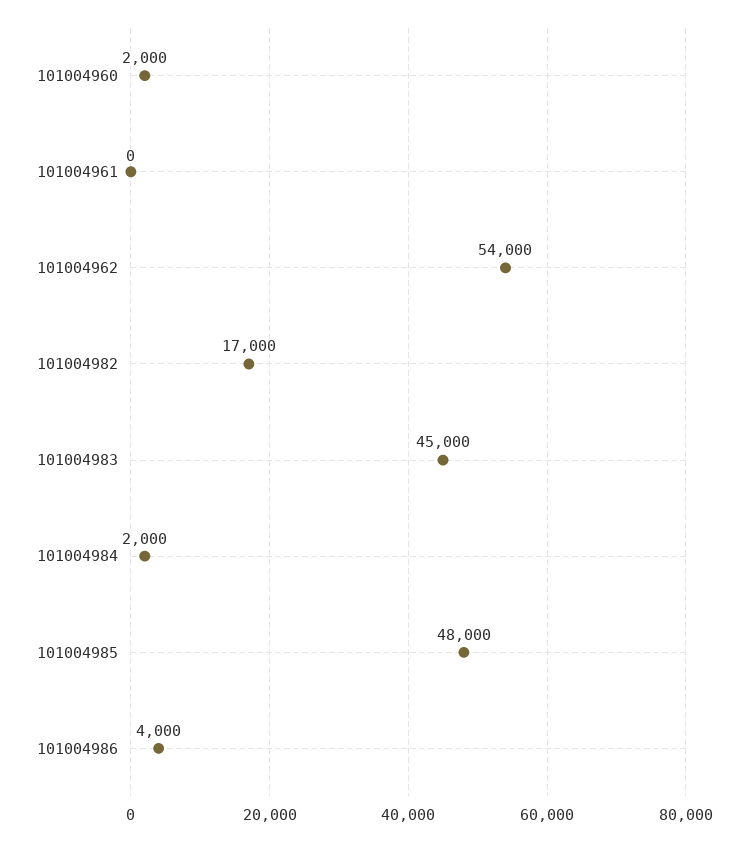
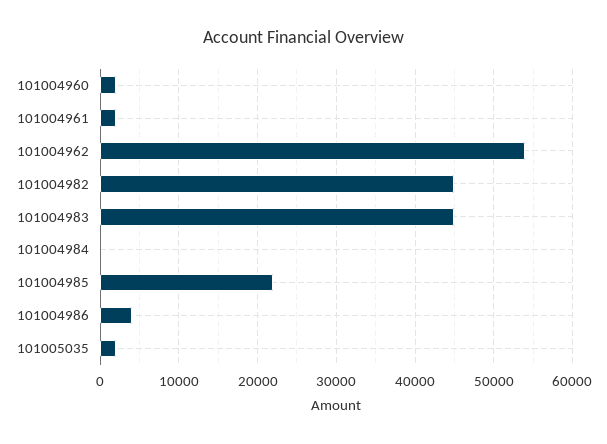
101004961: 0 -> 2000
101004982: 17000 -> 45000
101004984: 2000 -> 0
101004985: 48000 -> 22000
101005035: none -> 2000

